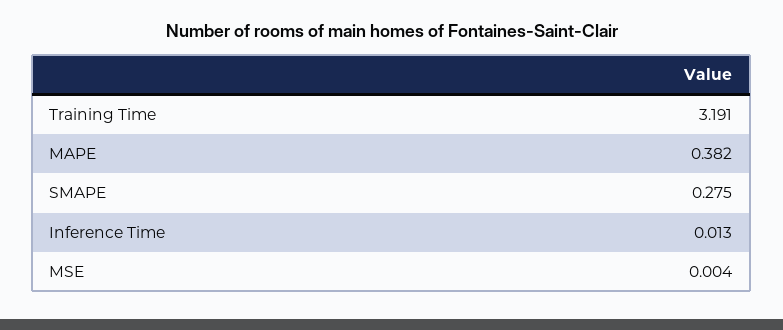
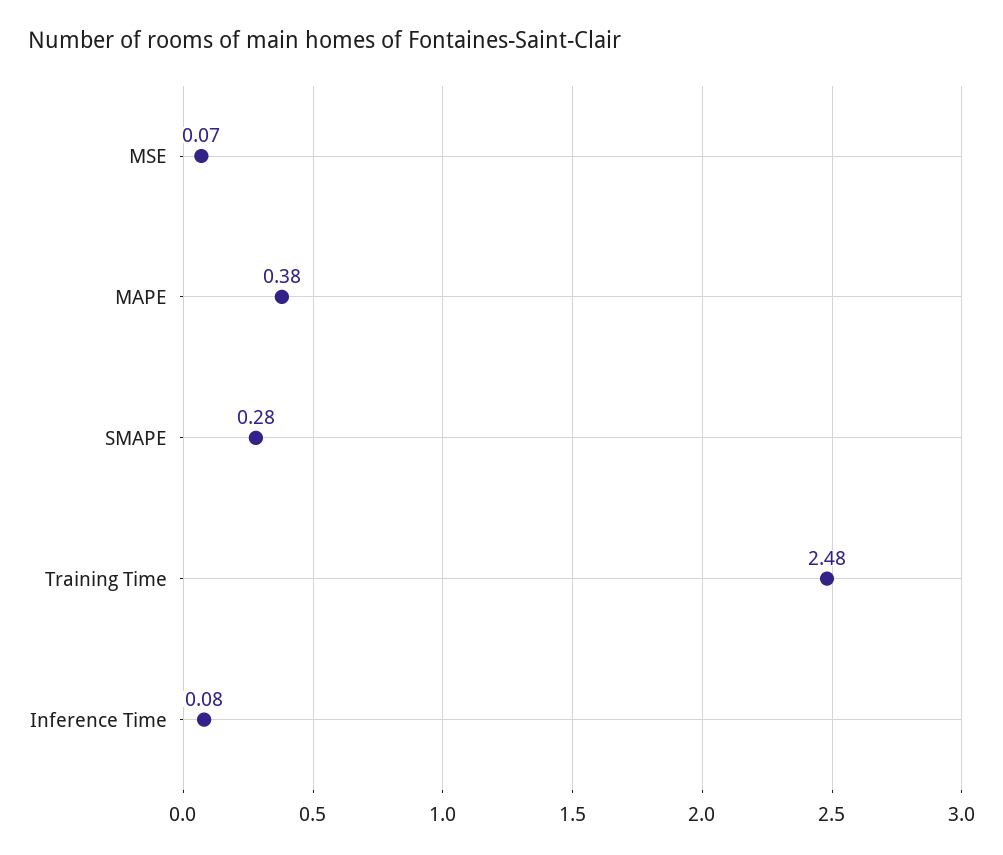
Training Time: 3.191 -> 2.48
Inference Time: 0.013 -> 0.08
MSE: 0.004 -> 0.07

